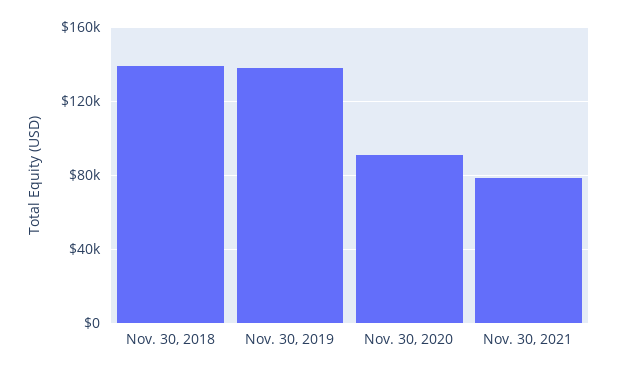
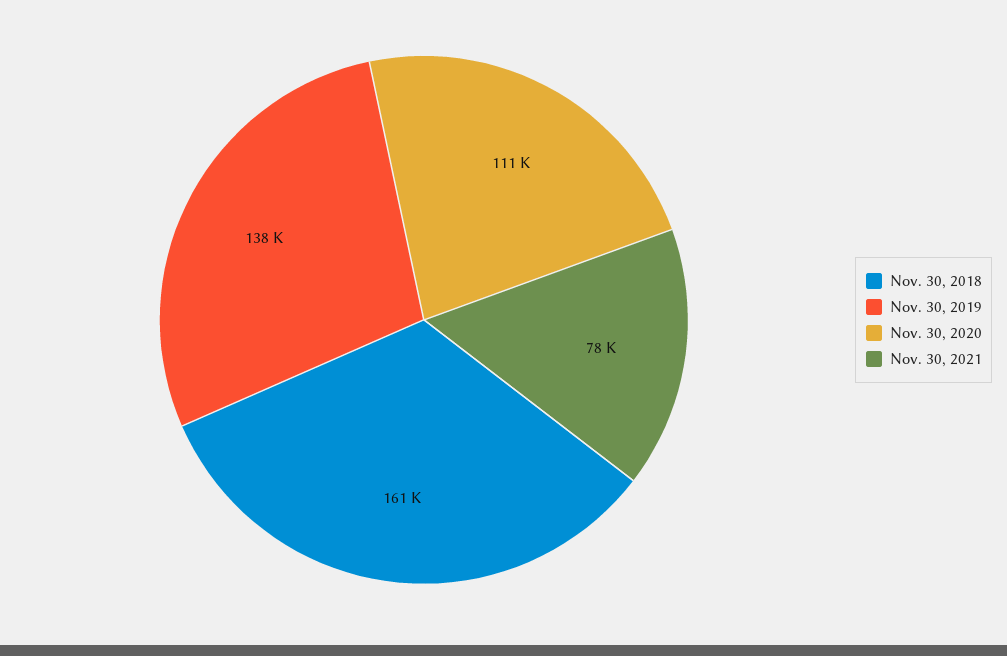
Nov. 30, 2018: 140000 -> 161000
Nov. 30, 2020: 90000 -> 111000

